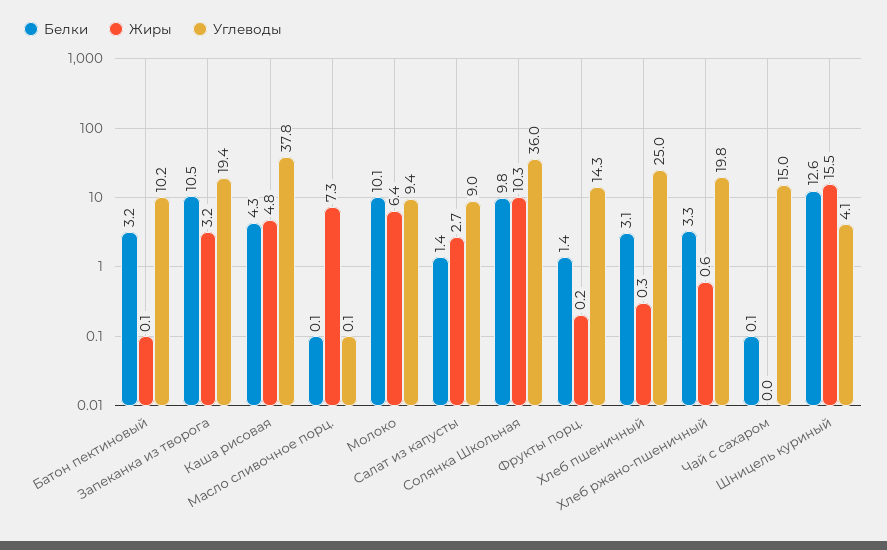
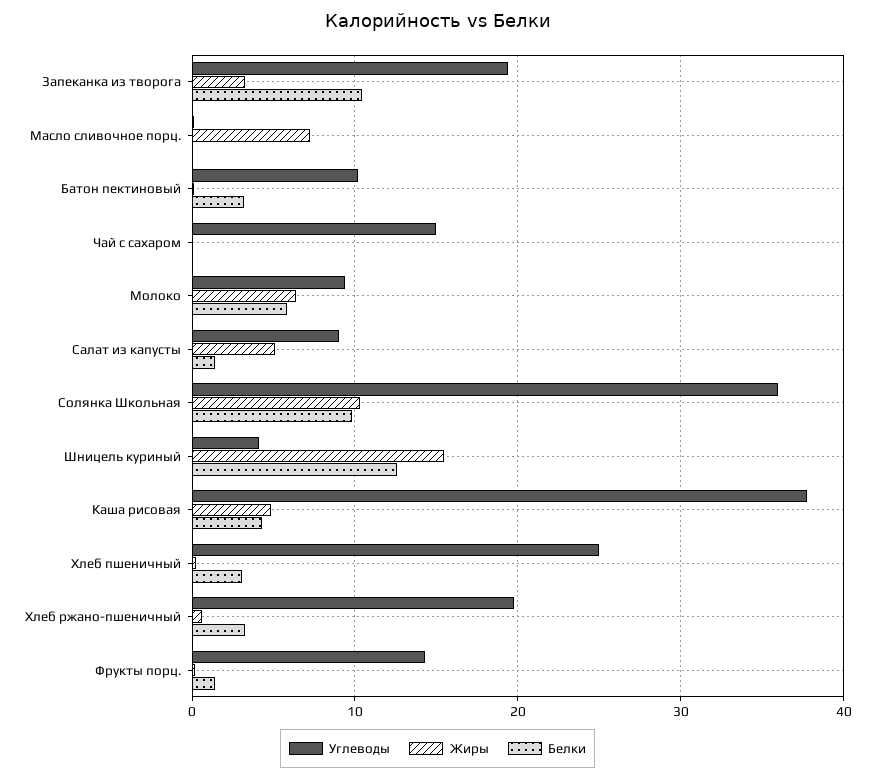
Белки, Молоко: 10.1 -> 6
Жиры, Салат из капусты: 2.7 -> 5

